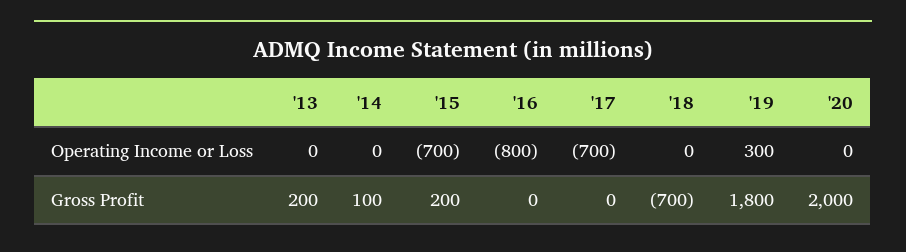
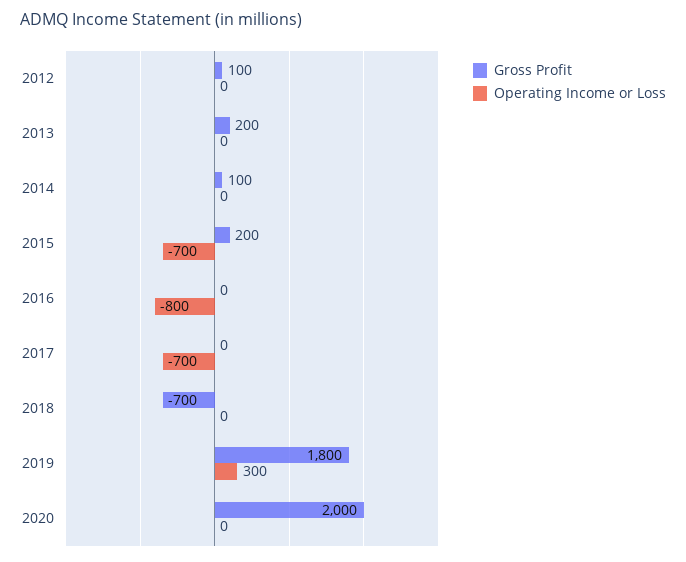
Gross Profit, 2012: none -> 100
Operating Income or Loss, 2012: none -> 0

